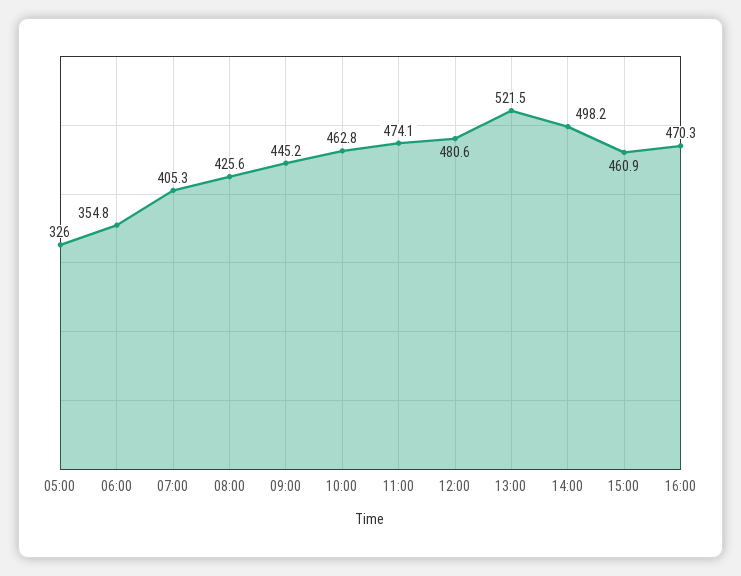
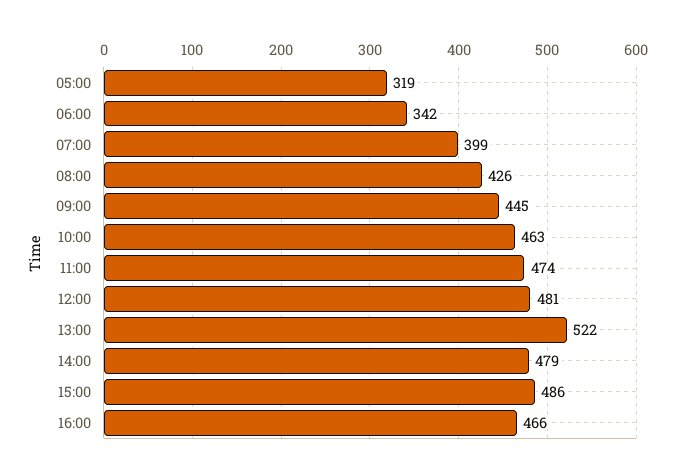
05:00: 326 -> 319
06:00: 354.8 -> 342
07:00: 405.3 -> 399
14:00: 498.2 -> 479
15:00: 460.9 -> 486
16:00: 470.3 -> 466

